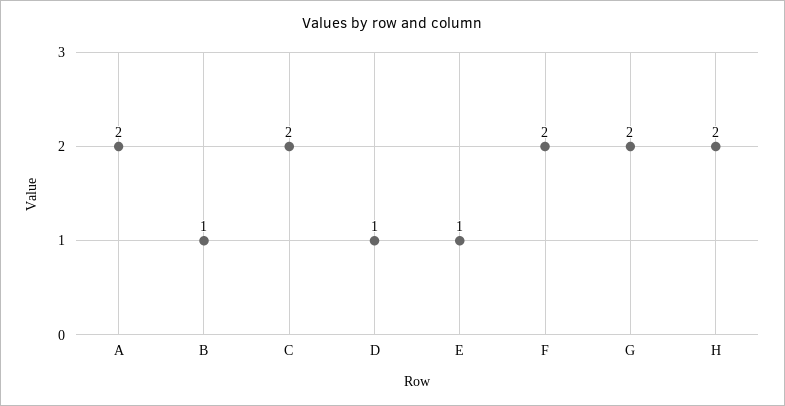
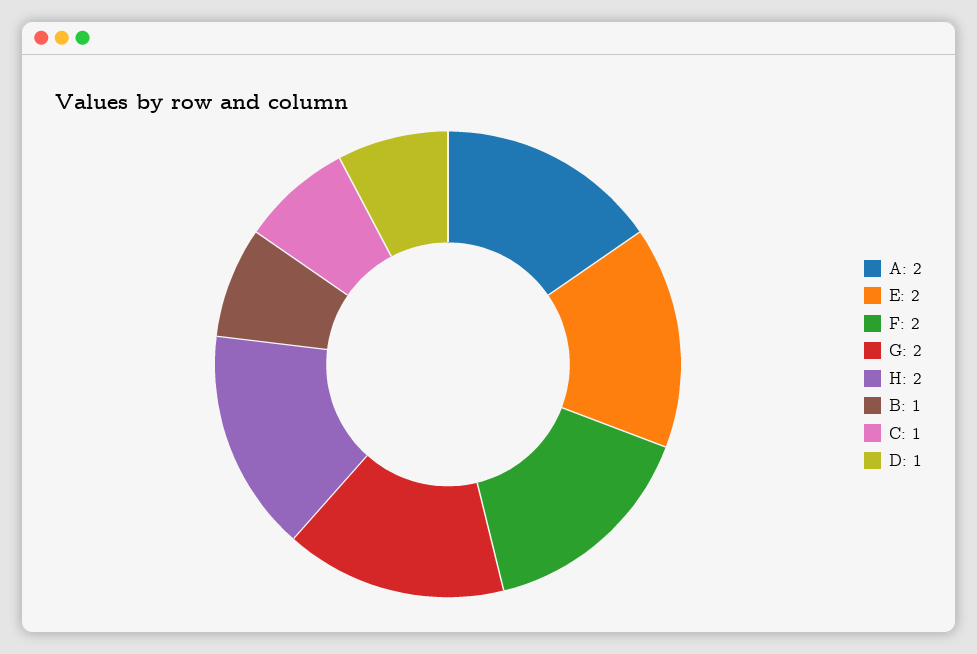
C: 2 -> 1
E: 1 -> 2

